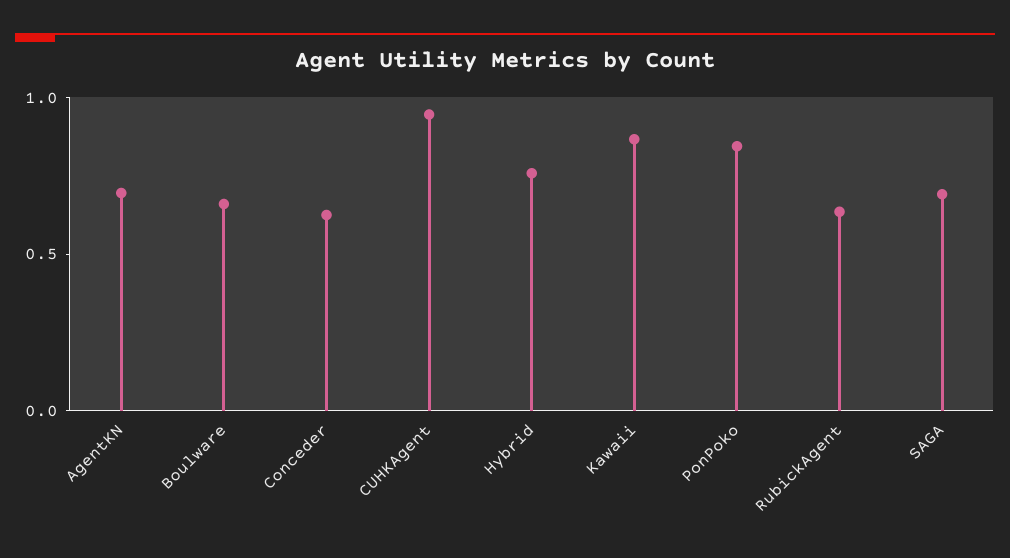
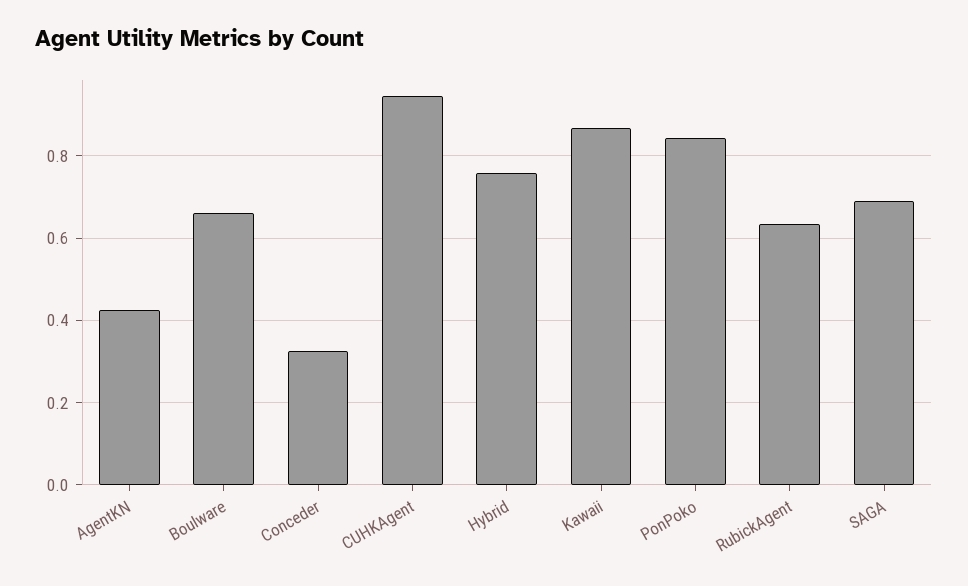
AgentKN: 0.7 -> 0.42
Conceder: 0.6 -> 0.32

